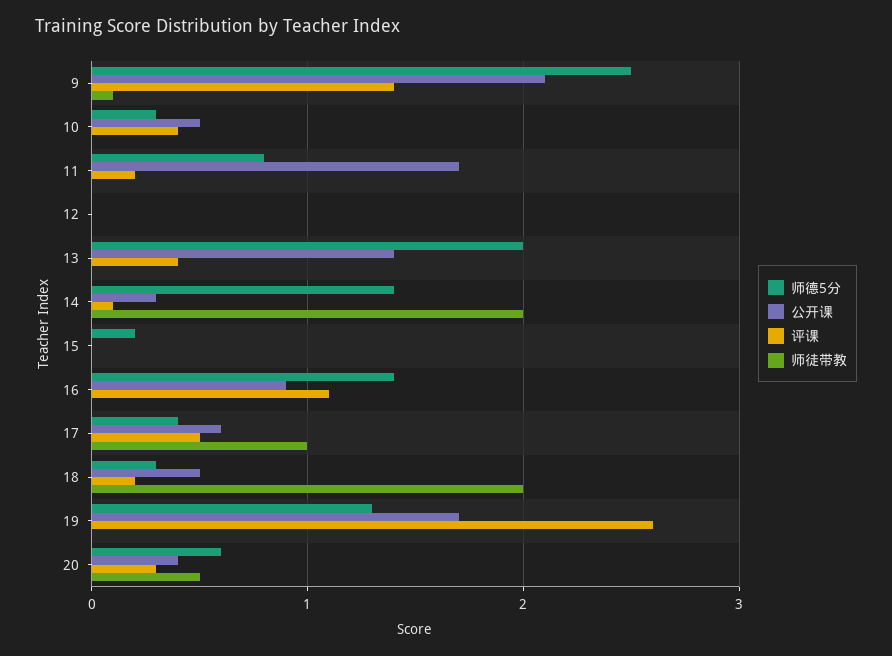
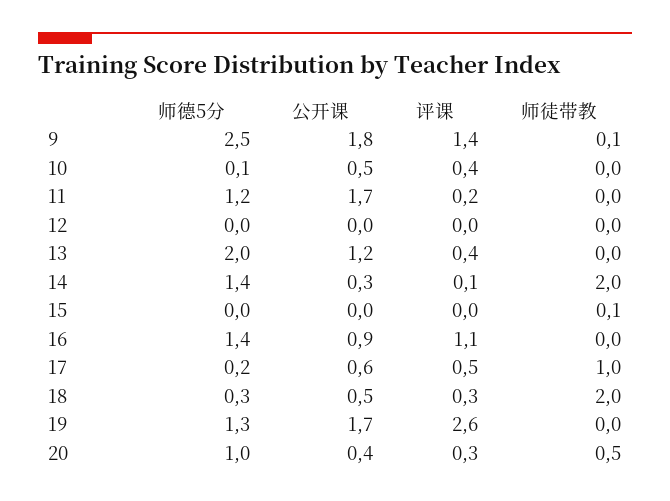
公开课, 9: 2.1 -> 1.8
师德5分, 10: 0.3 -> 0.1
师德5分, 11: 0.8 -> 1.2
公开课, 13: 1.4 -> 1.2
师德5分, 15: 0.2 -> 0
师徒带教, 15: 0 -> 0.1
师德5分, 17: 0.4 -> 0.2
评课, 18: 0.2 -> 0.3
师德5分, 20: 0.6 -> 1

